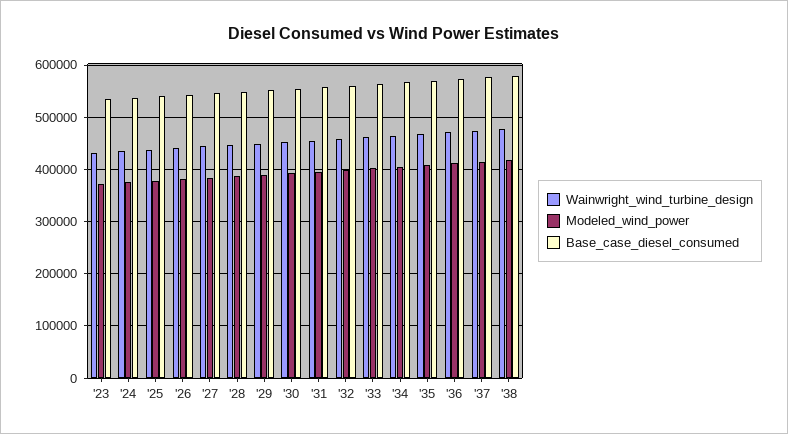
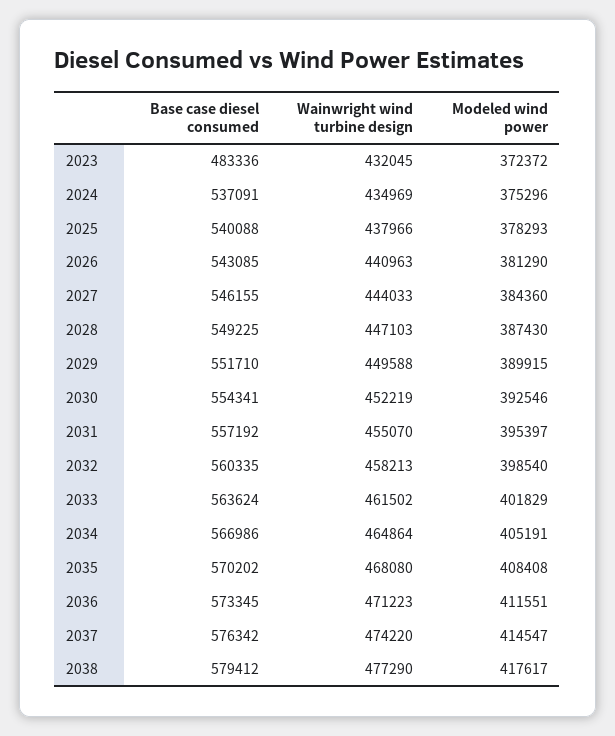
Base_case_diesel_consumed, '23: 540000 -> 483336

